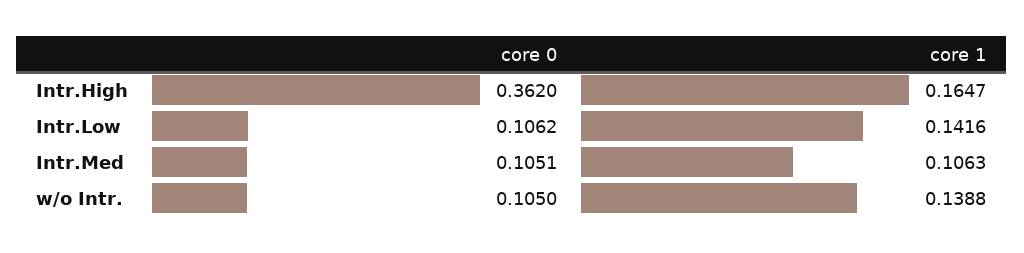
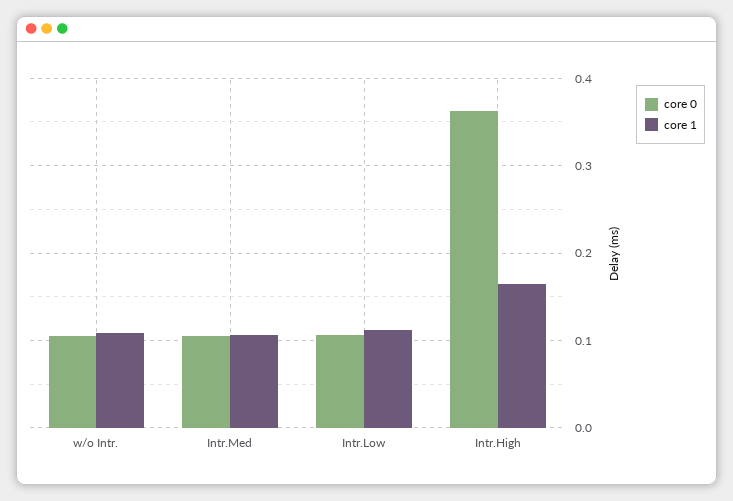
core 1, Intr.Low: 0.1416 -> 0.11
core 1, w/o Intr.: 0.1388 -> 0.11

